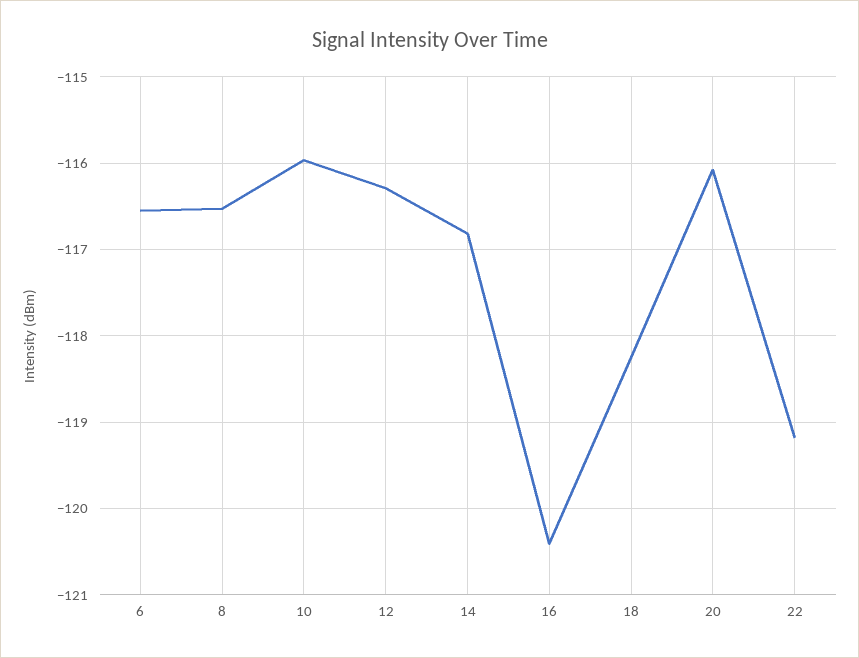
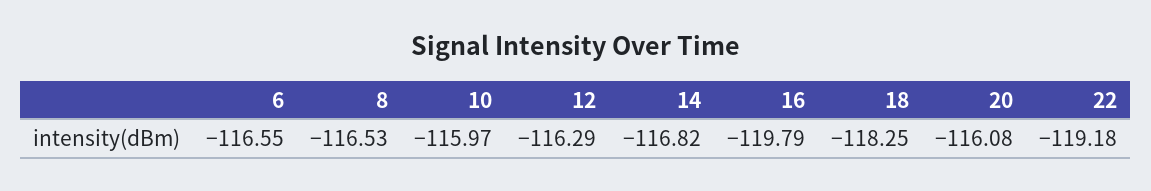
16: -120.4 -> -119.79

